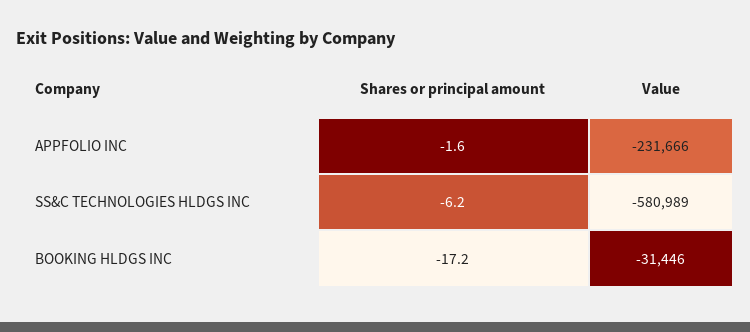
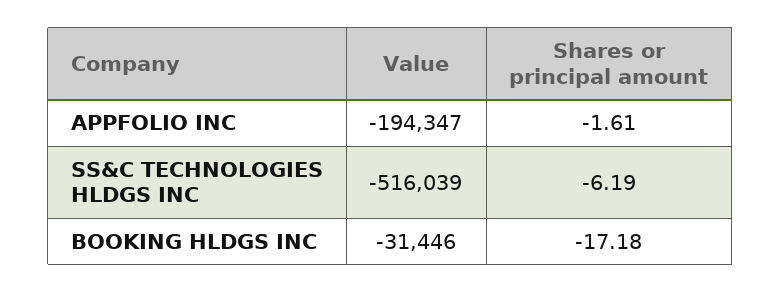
Value, APPFOLIO INC: -231666 -> -194347
Value, SS&C TECHNOLOGIES HLDGS INC: -580989 -> -516039

